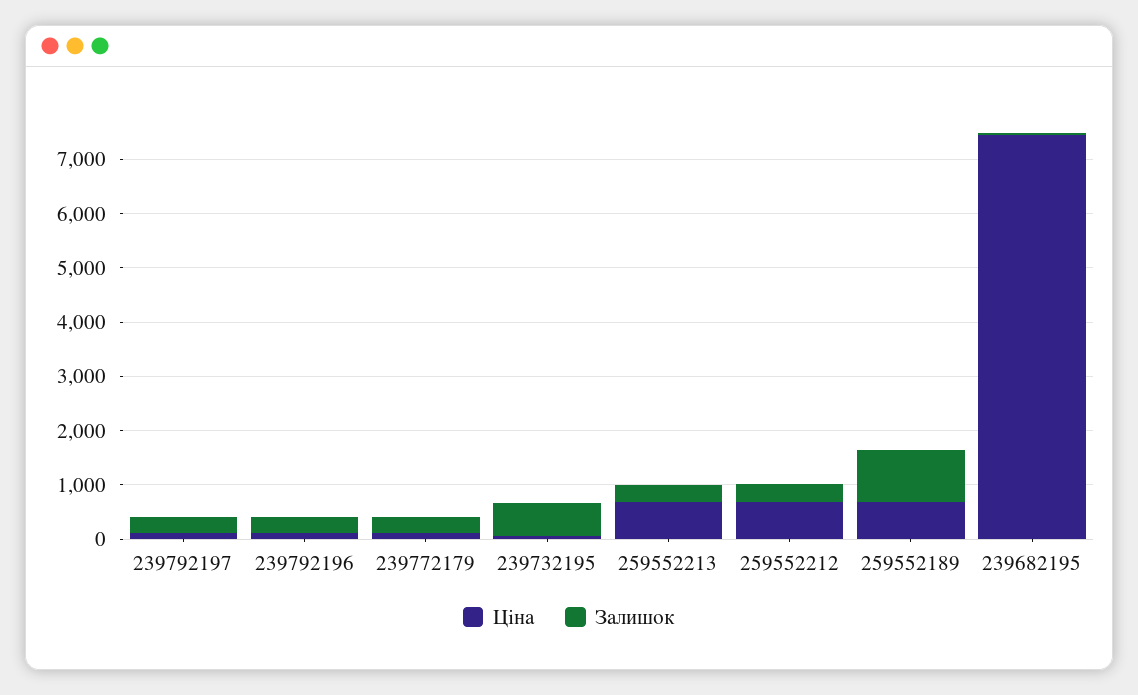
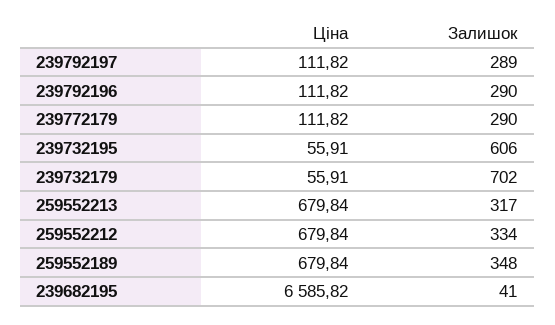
Залишок, 259552189: 1000 -> 348
Ціна, 239682195: 7400 -> 6585.82
Ціна, 239732179: none -> 55.91
Залишок, 239732179: none -> 702

